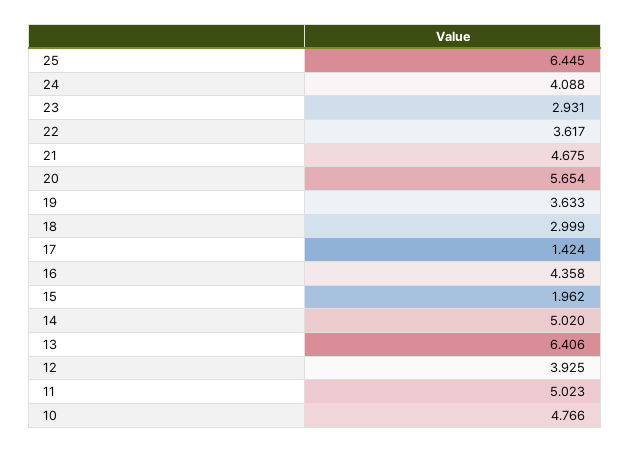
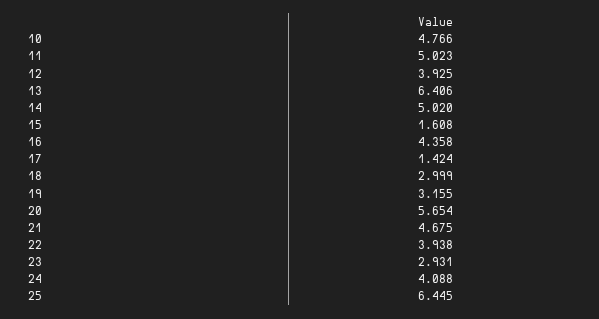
22: 3.617 -> 3.938
19: 3.633 -> 3.155
15: 1.962 -> 1.608

